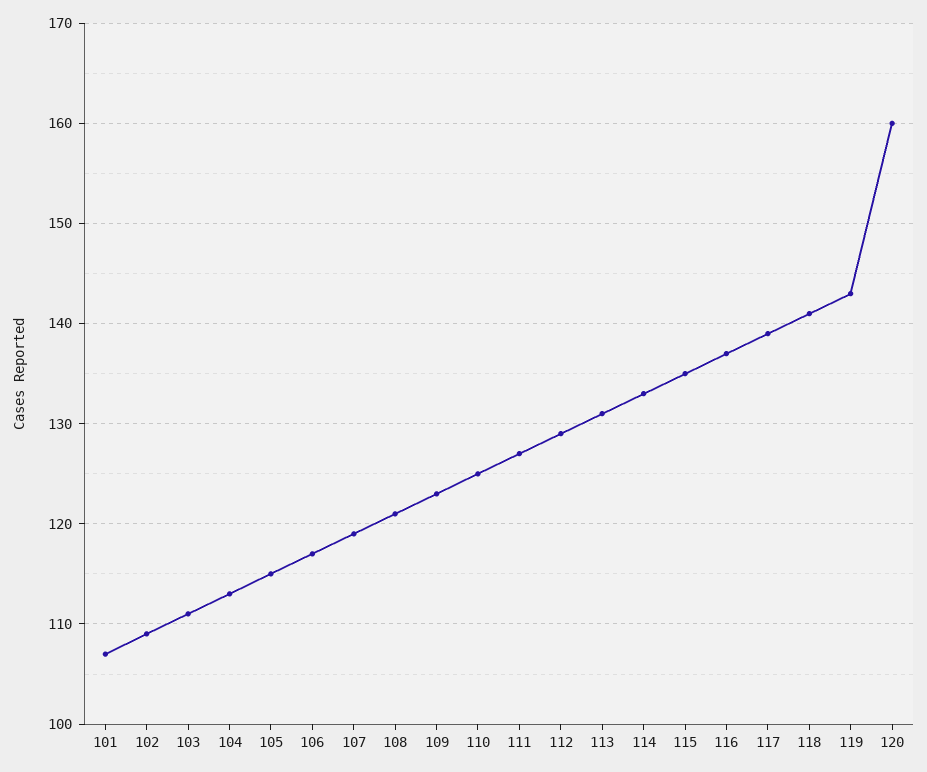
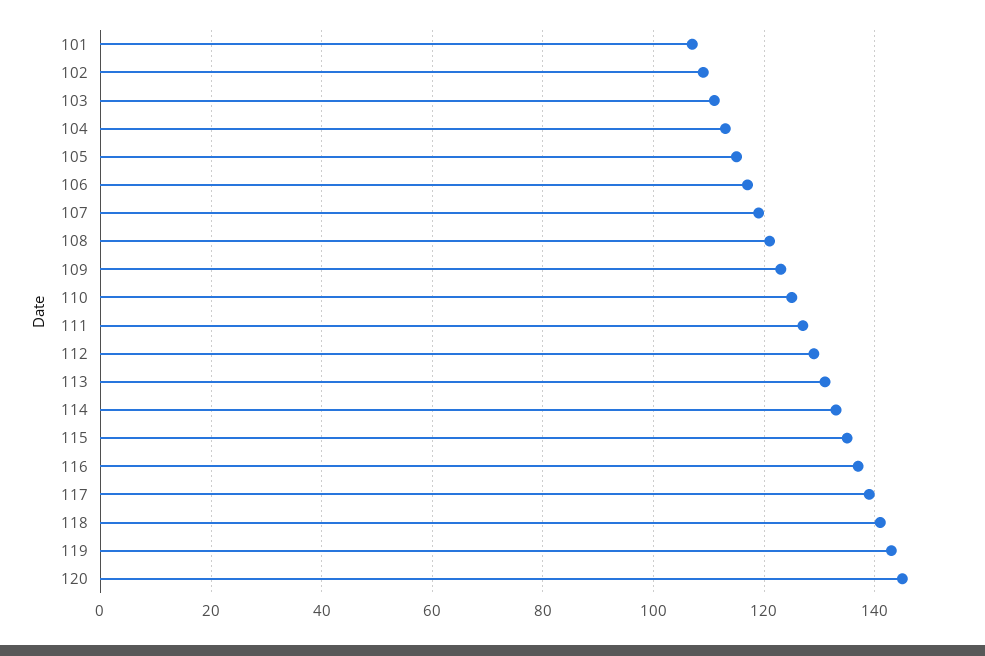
120: 160 -> 145

